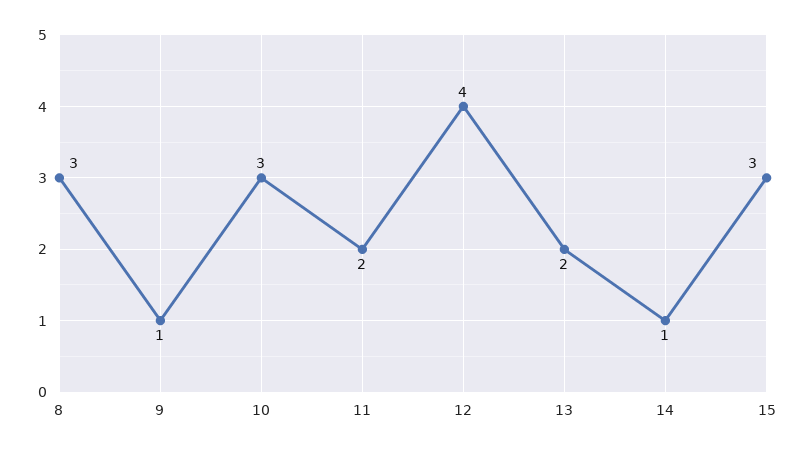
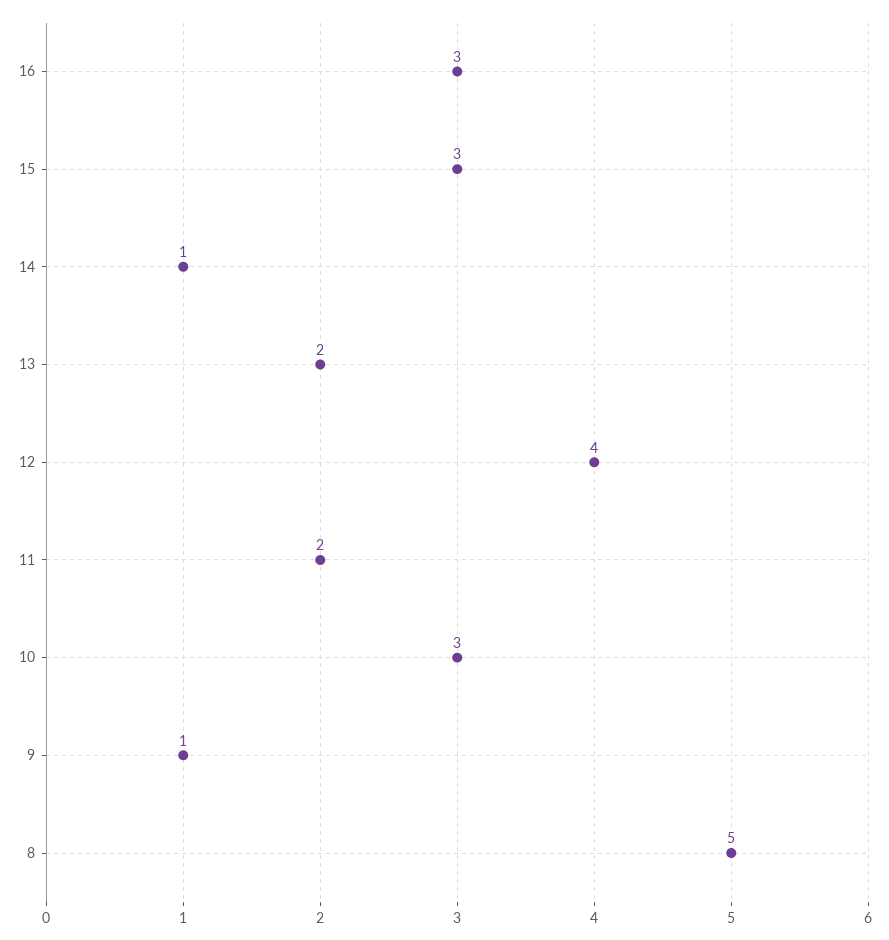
8: 3 -> 5
16: none -> 3

